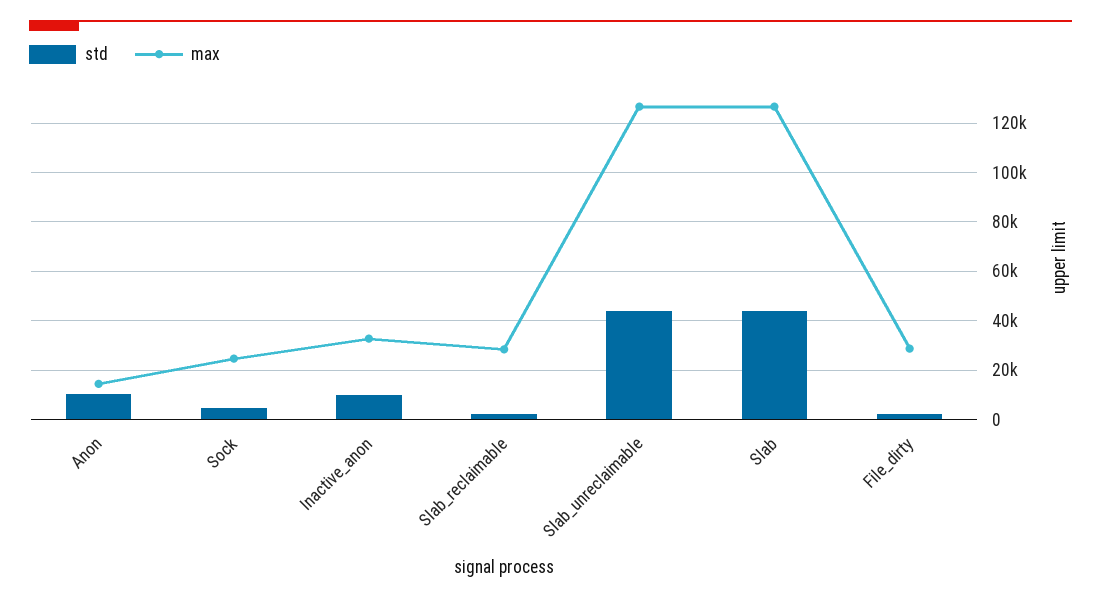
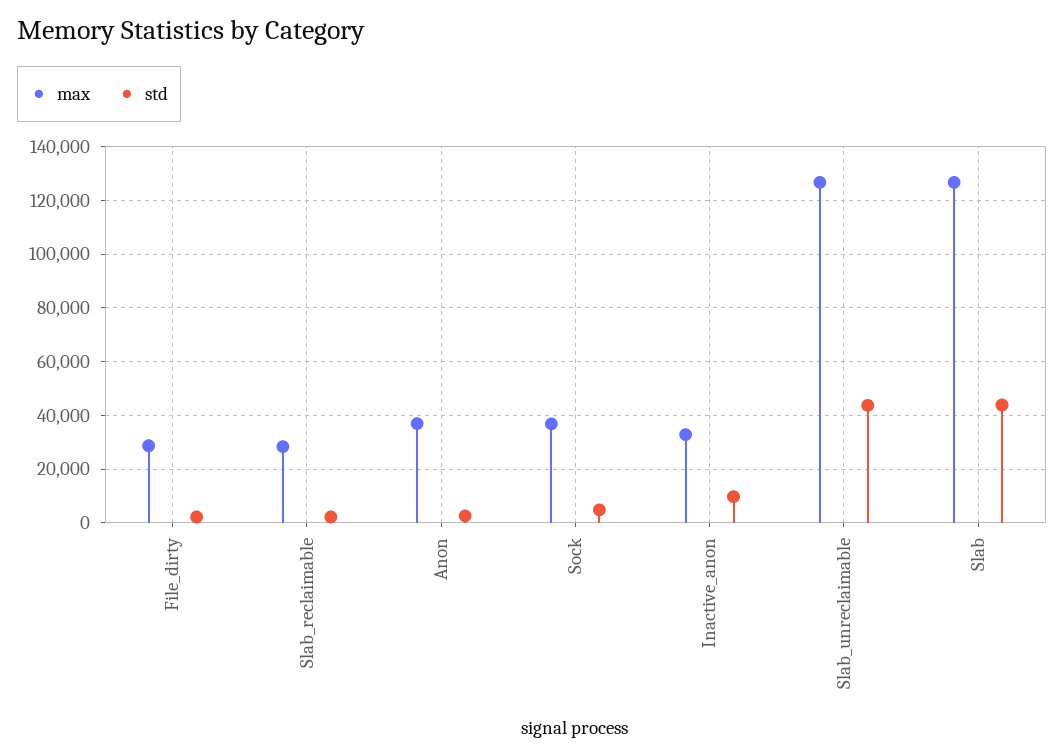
std, Anon: 10000 -> 2500
max, Anon: 15000 -> 37500
max, Sock: 25000 -> 37500

